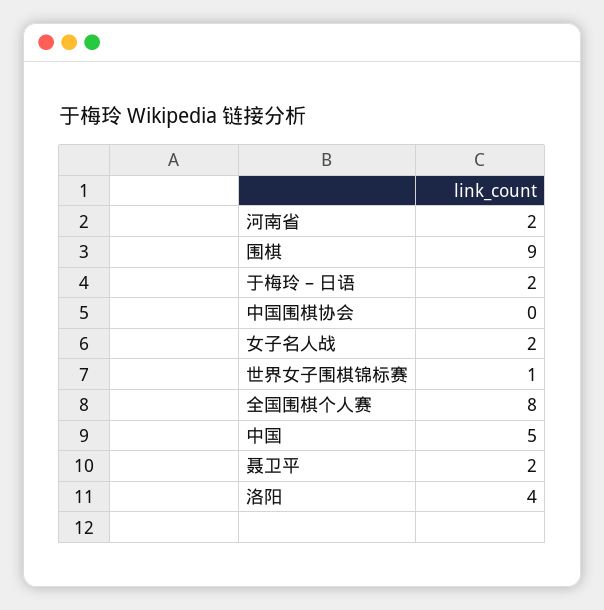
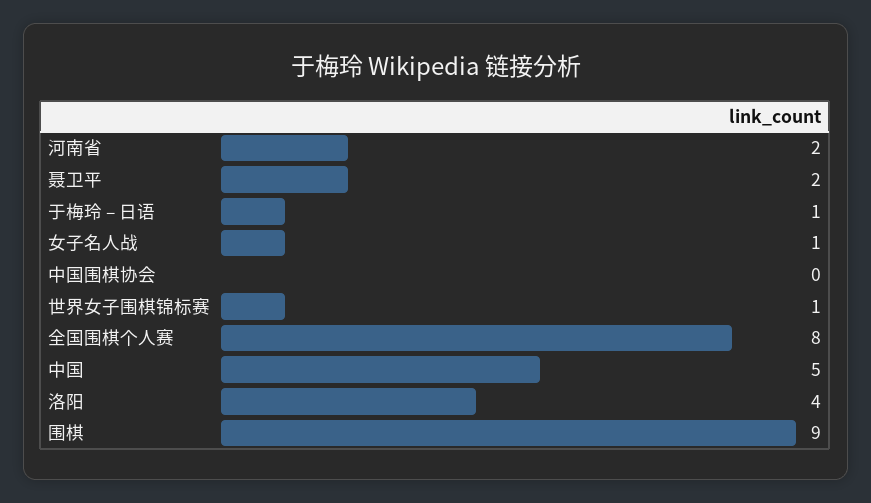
于梅玲 – 日语: 2 -> 1
女子名人战: 2 -> 1

